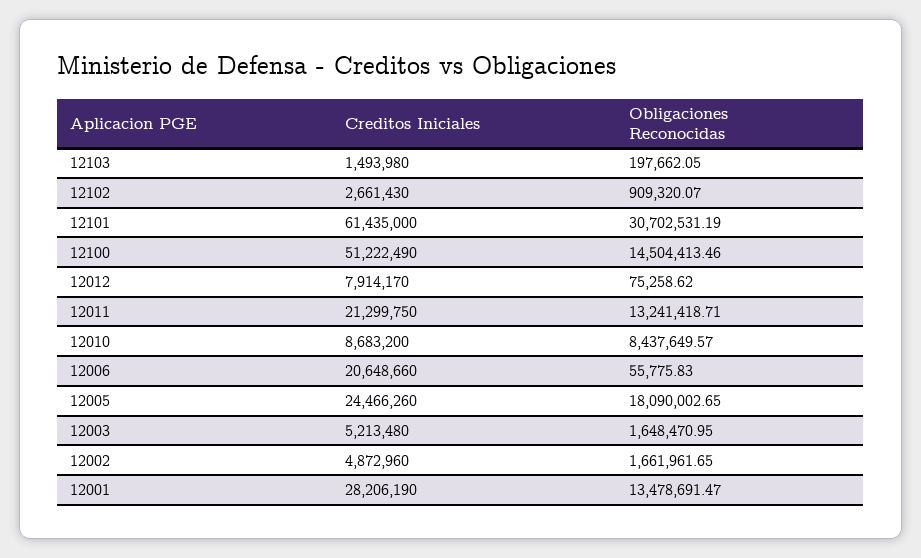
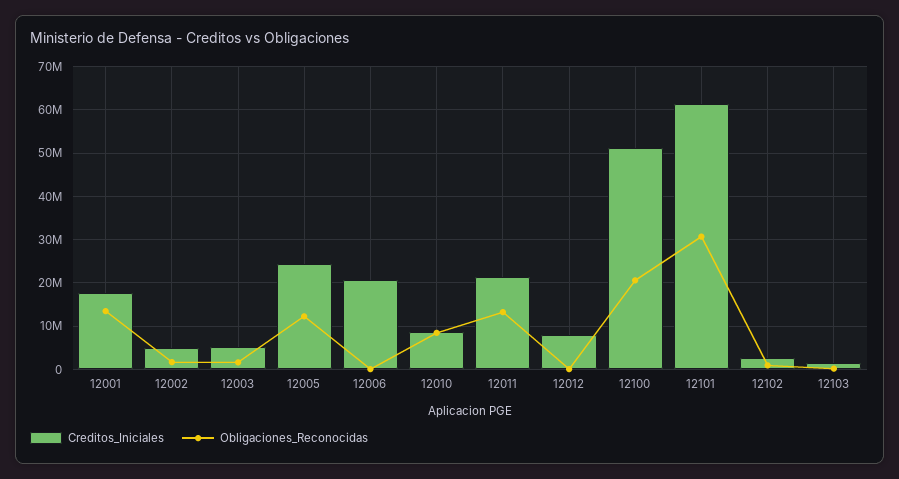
Obligaciones Reconocidas, 12100: 14504413.46 -> 20000000
Obligaciones Reconocidas, 12005: 18090002.65 -> 12000000
Creditos Iniciales, 12001: 28206190 -> 18000000

